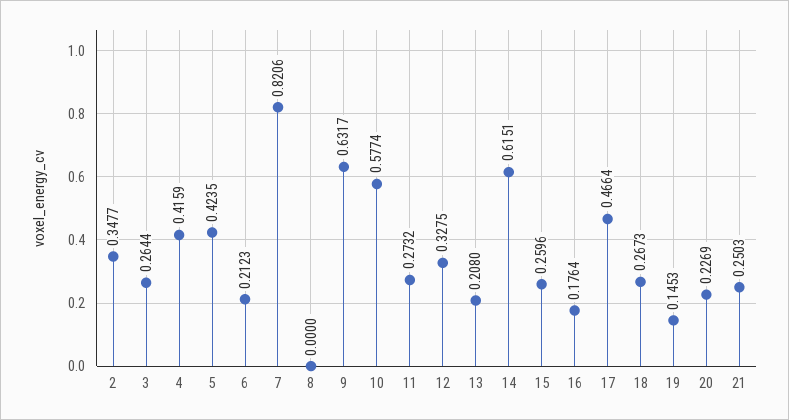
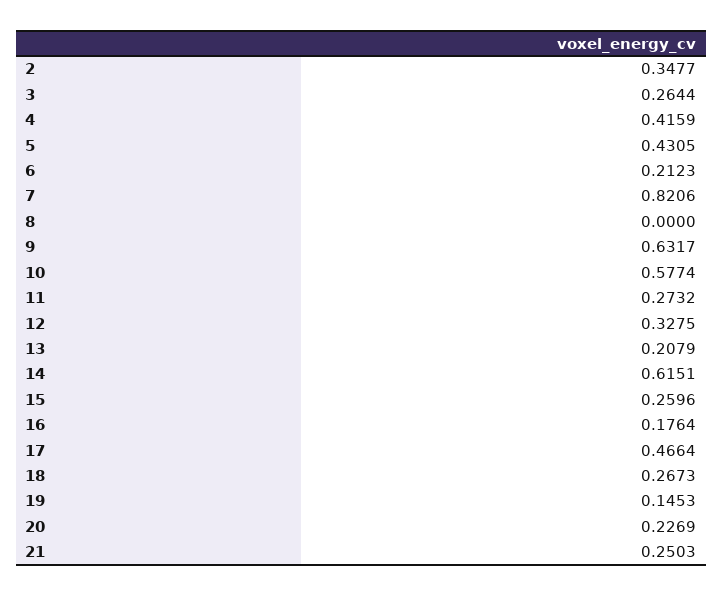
5: 0.4235 -> 0.4305
13: 0.208 -> 0.2079

